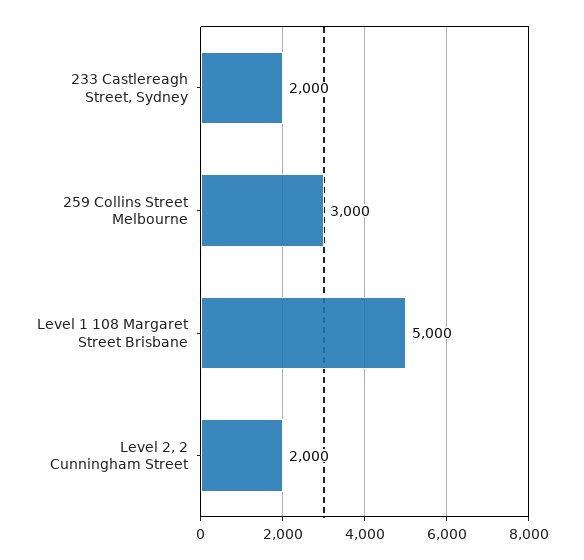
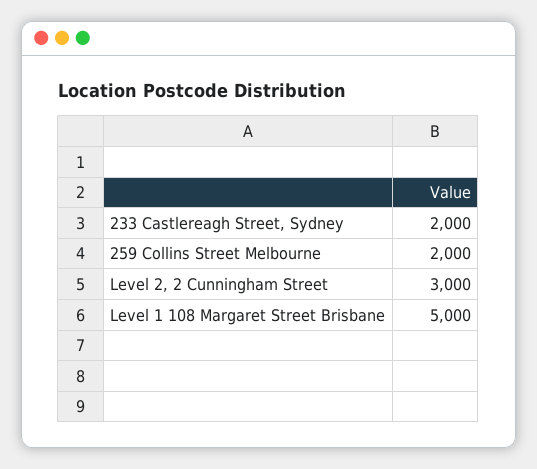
259 Collins Street Melbourne: 3000 -> 2000
Level 2, 2 Cunningham Street: 2000 -> 3000

